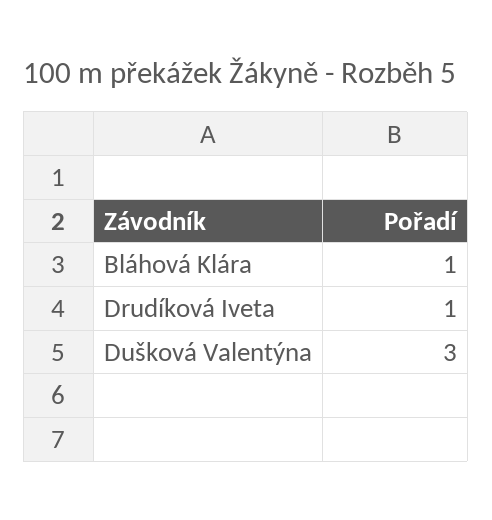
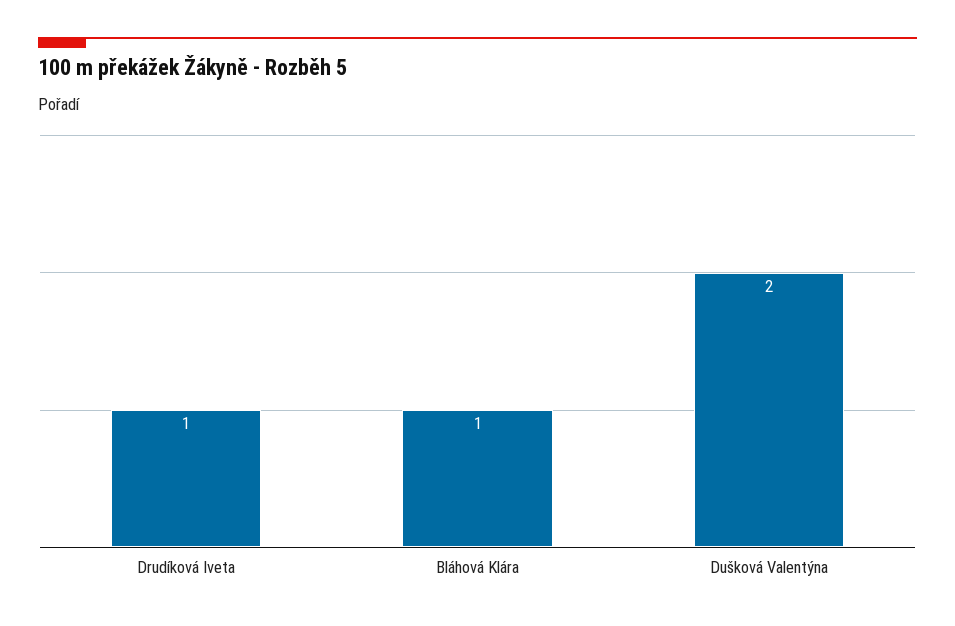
Dušková Valentýna: 3 -> 2

